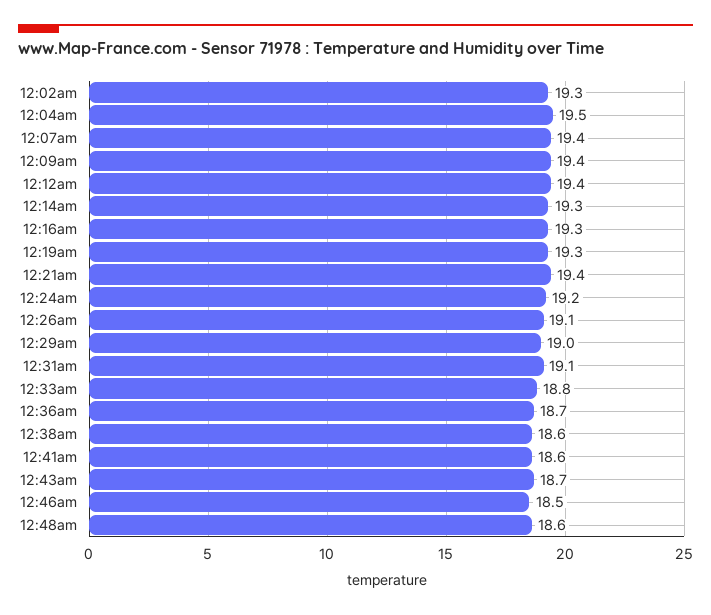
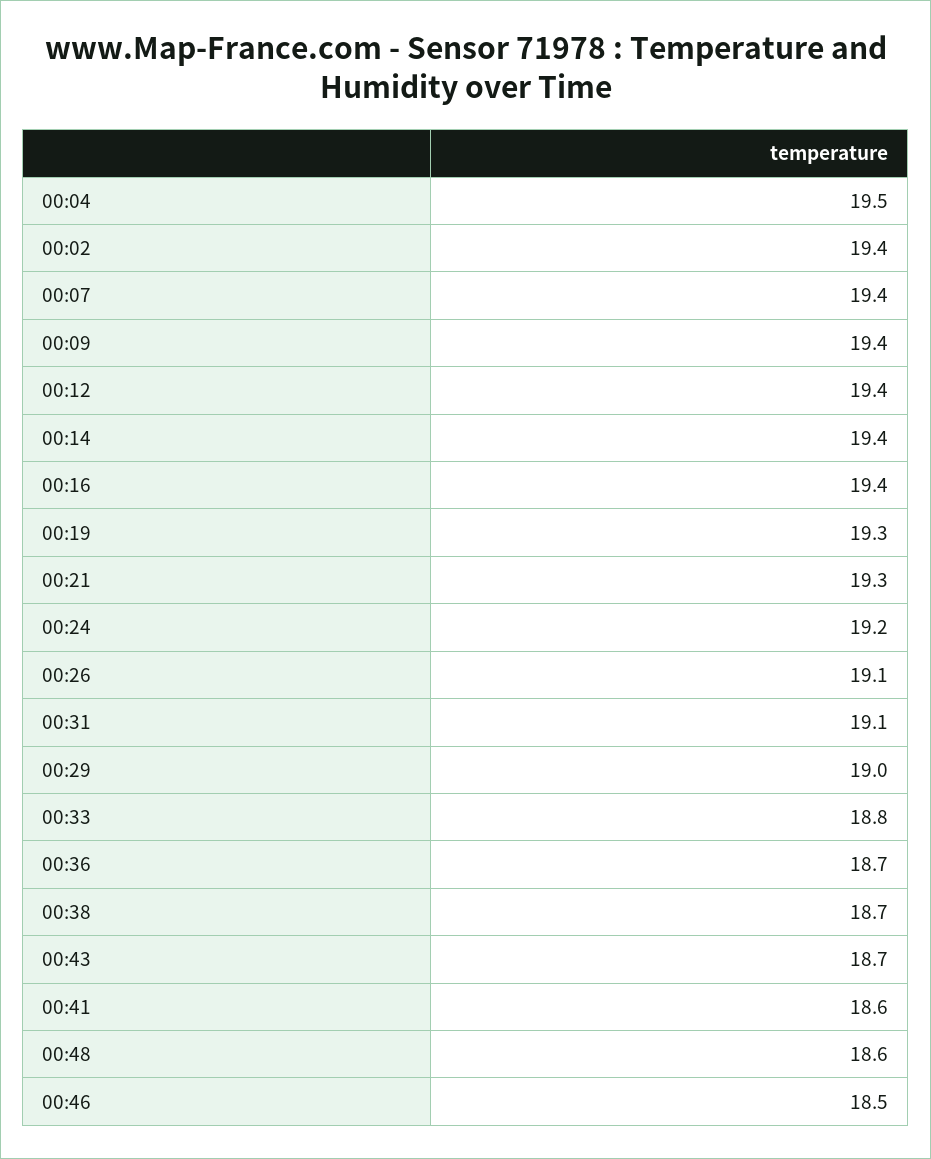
12:02am: 19.3 -> 19.4
12:14am: 19.3 -> 19.4
12:16am: 19.3 -> 19.4
12:21am: 19.4 -> 19.3
12:38am: 18.6 -> 18.7

